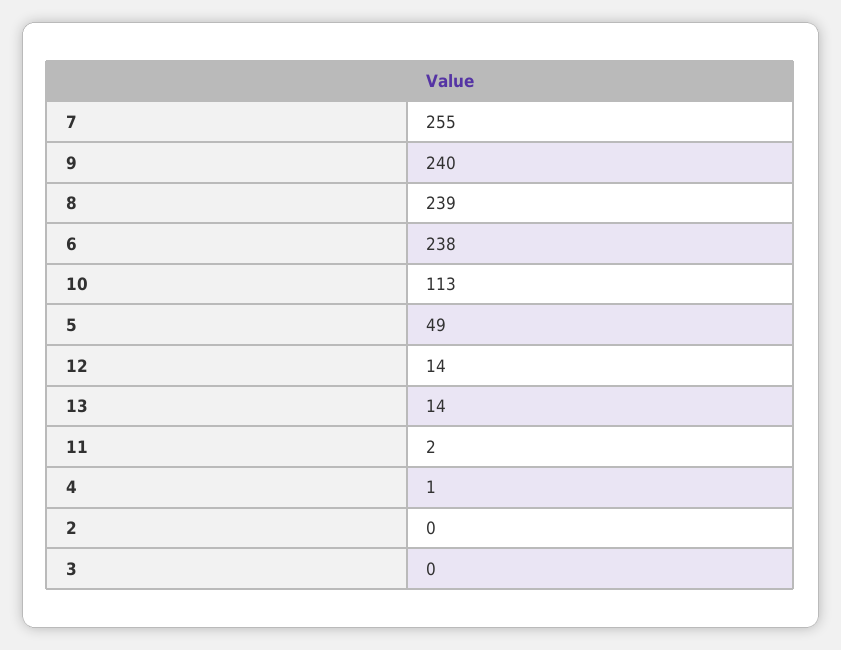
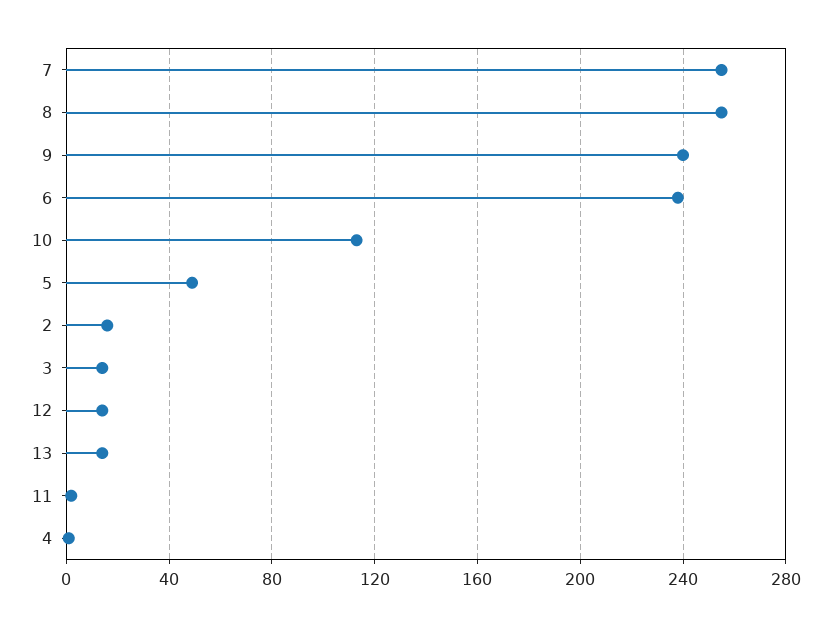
8: 239 -> 255
2: 0 -> 15
3: 0 -> 15

